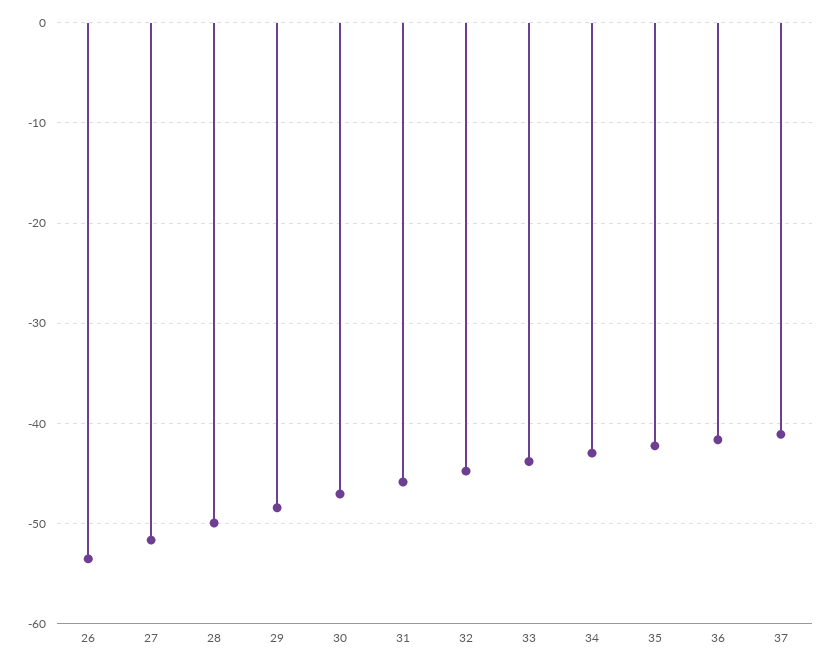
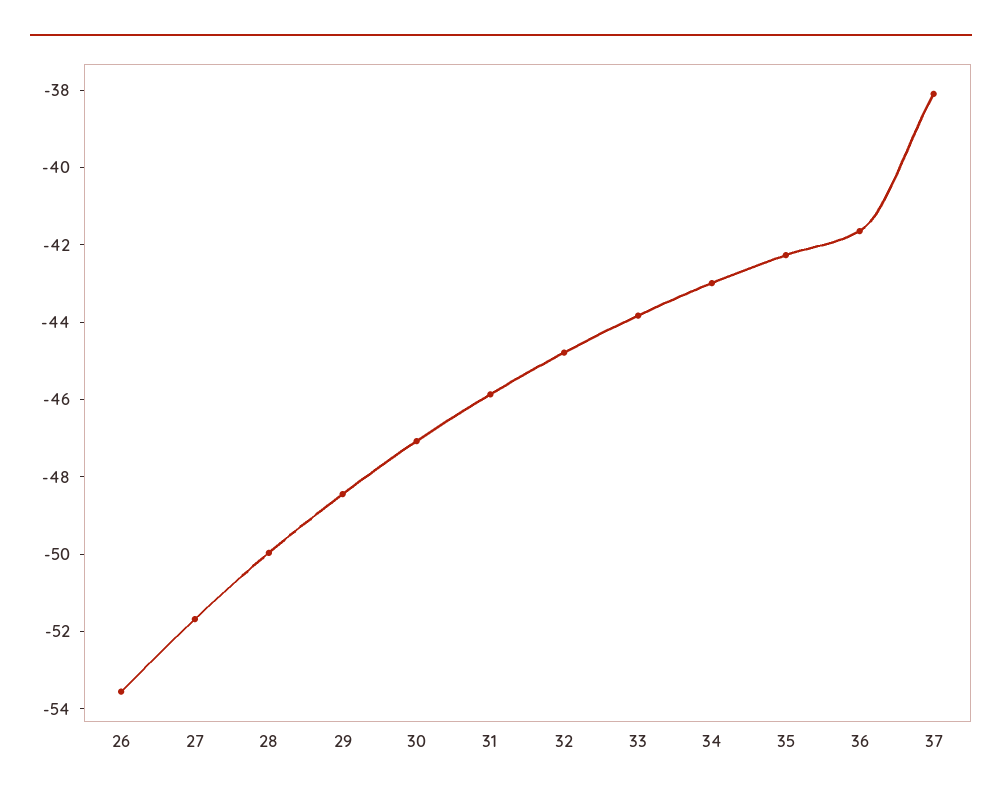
37: -41 -> -38

